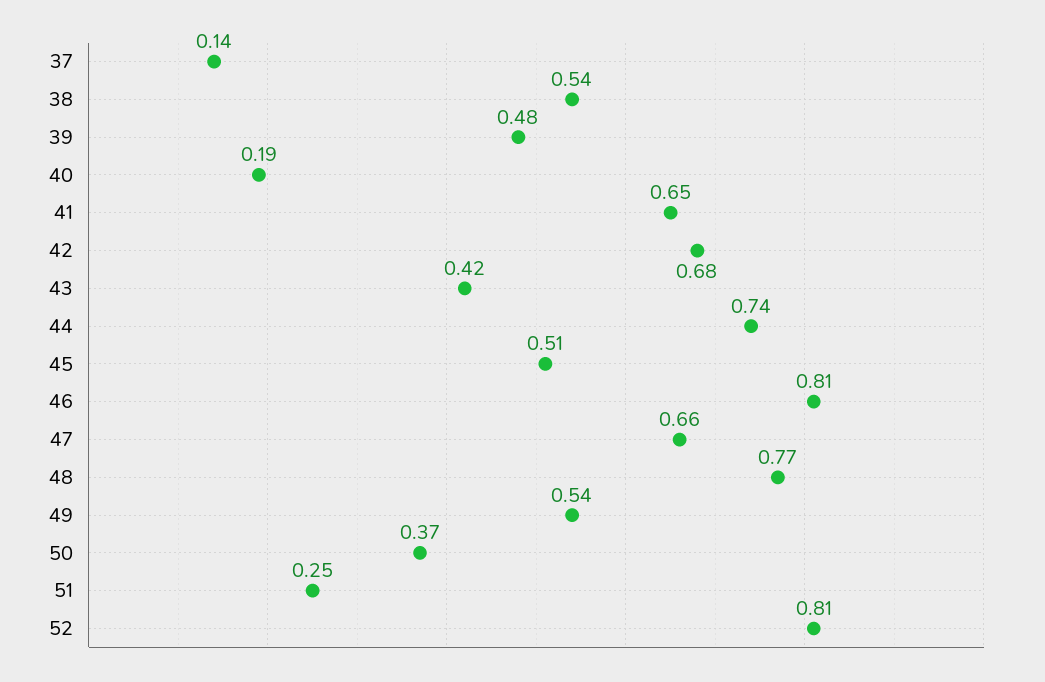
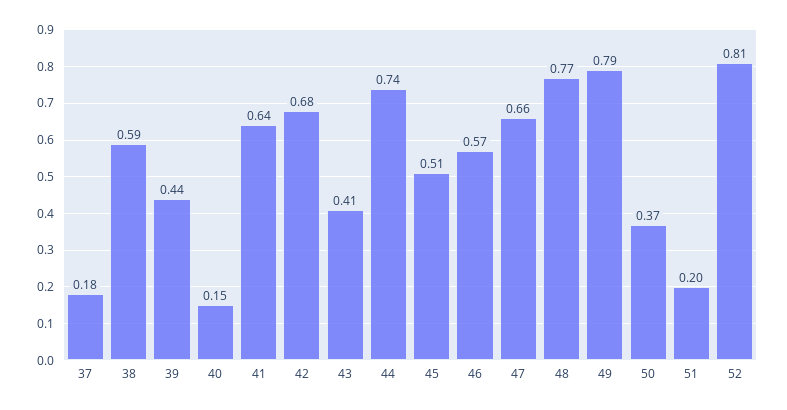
37: 0.14 -> 0.18
38: 0.54 -> 0.59
39: 0.48 -> 0.44
40: 0.19 -> 0.15
41: 0.65 -> 0.64
43: 0.42 -> 0.41
46: 0.81 -> 0.57
49: 0.54 -> 0.79
51: 0.25 -> 0.2

